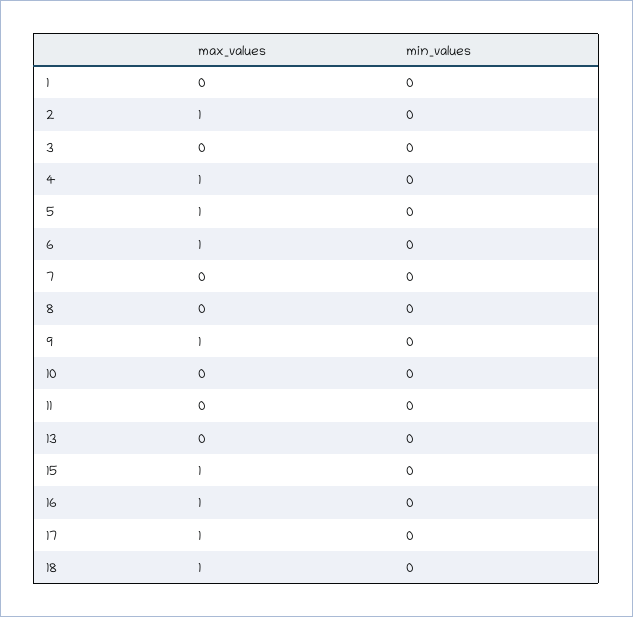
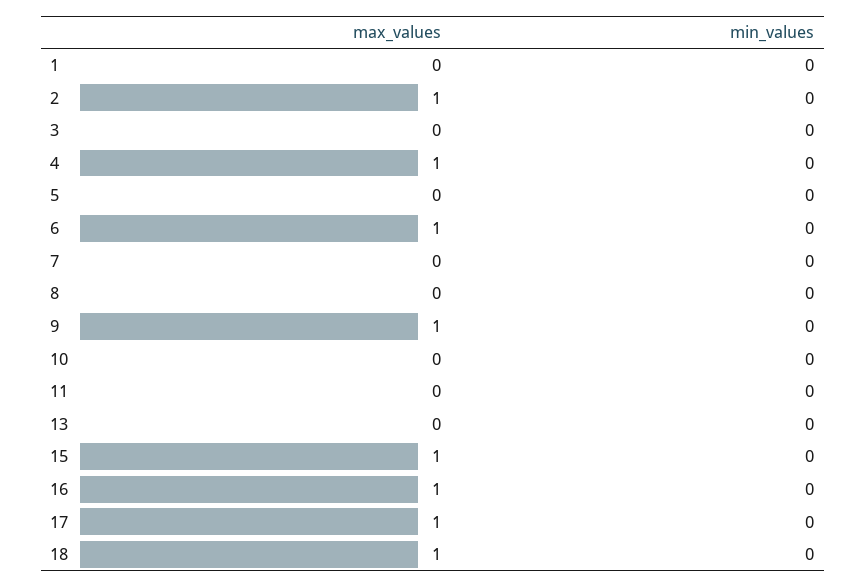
max_values, 5: 1 -> 0

